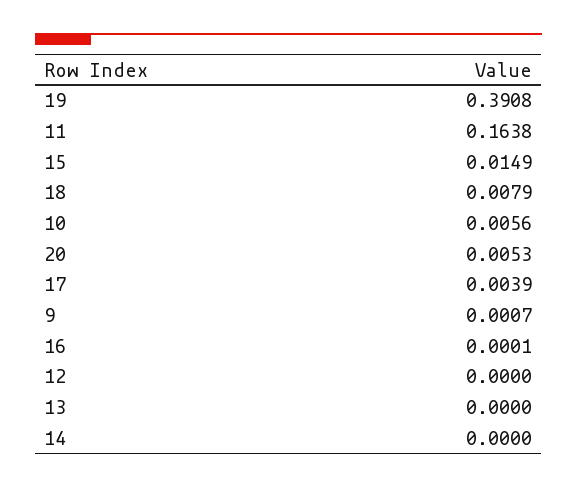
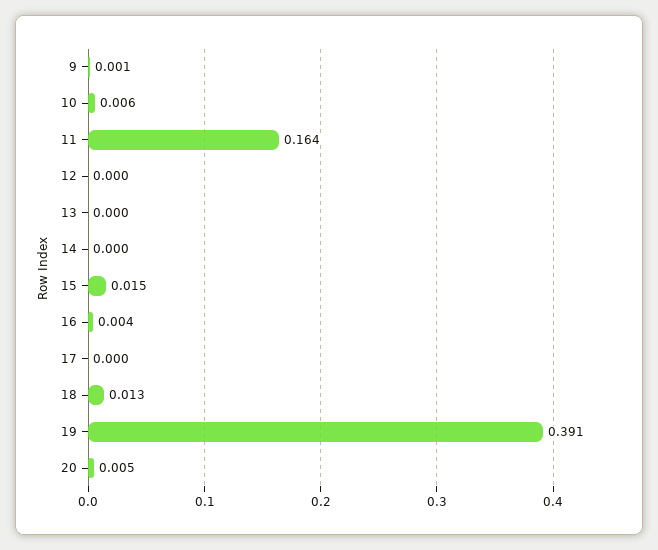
18: 0.0079 -> 0.013
17: 0.0039 -> 0
16: 0.0001 -> 0.004

